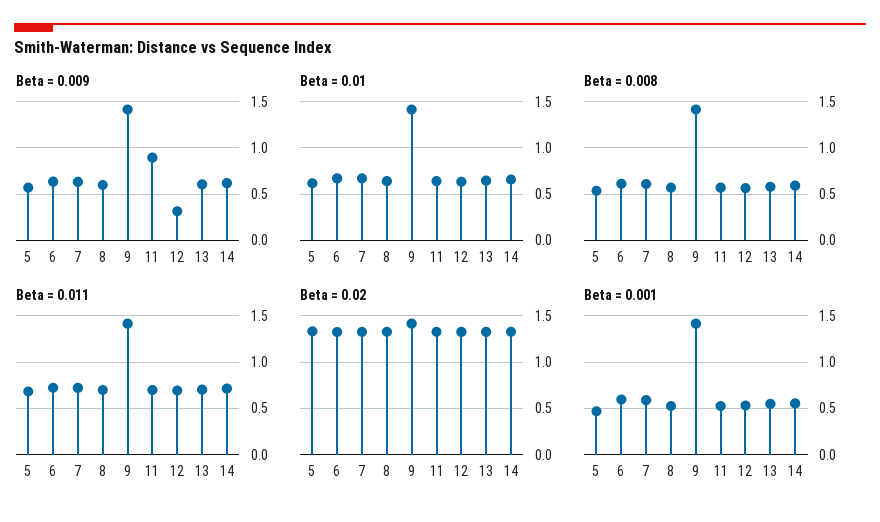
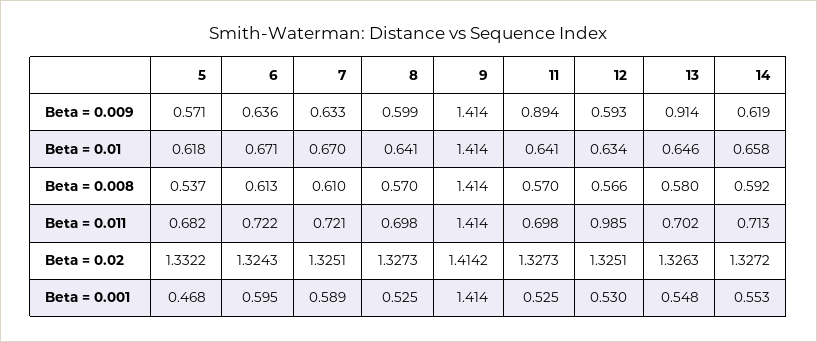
Beta = 0.009, 12: 0.3 -> 0.593
Beta = 0.009, 13: 0.6 -> 0.914
Beta = 0.011, 12: 0.7 -> 0.985

